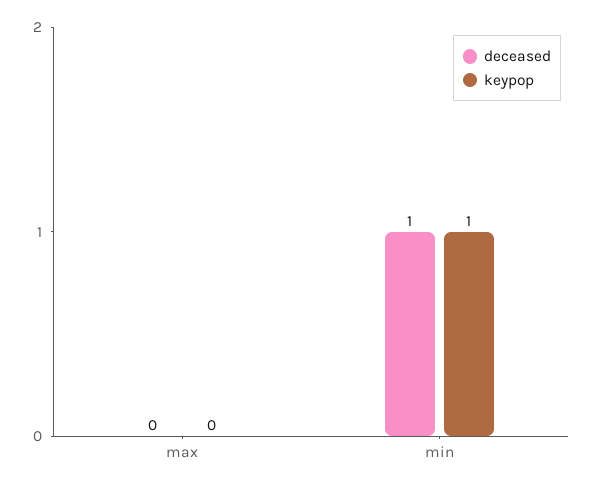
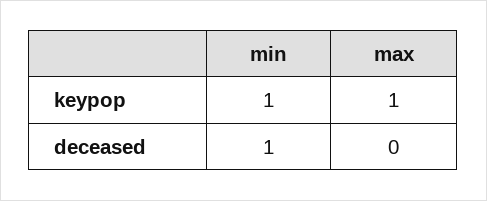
keypop, max: 0 -> 1

